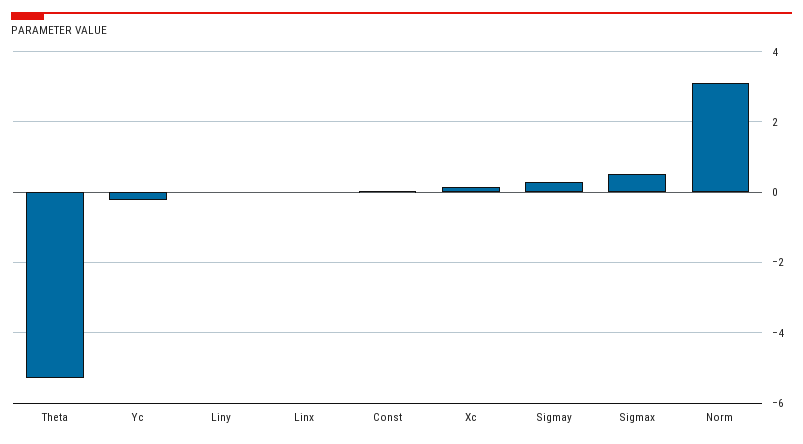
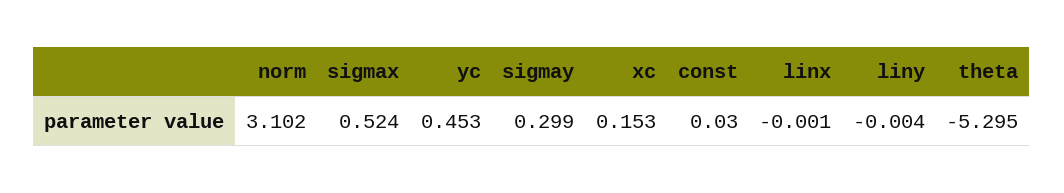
Yc: -0.2 -> 0.453

